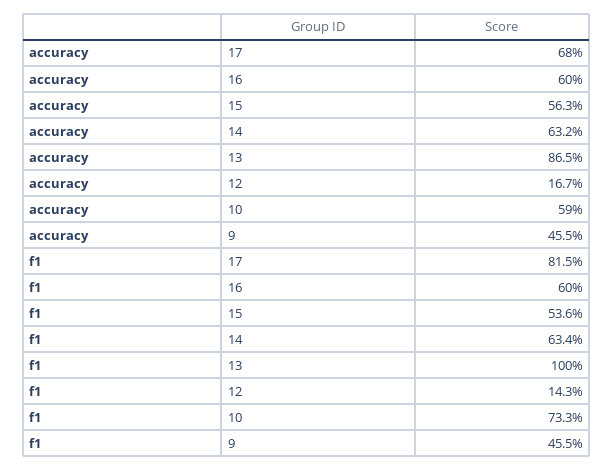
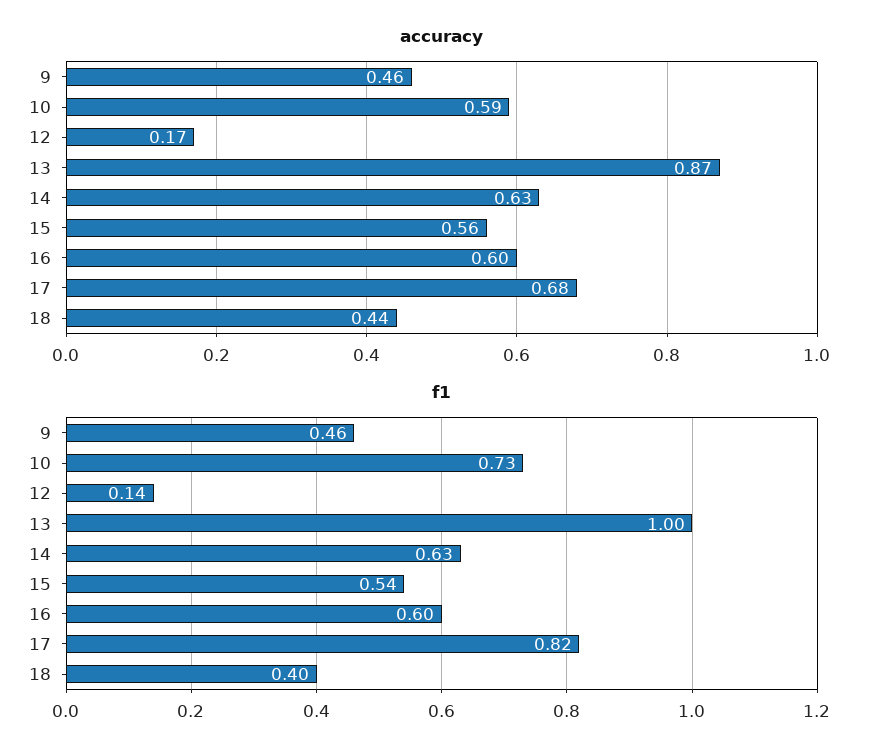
accuracy, 18: none -> 0.44
f1, 18: none -> 0.4

